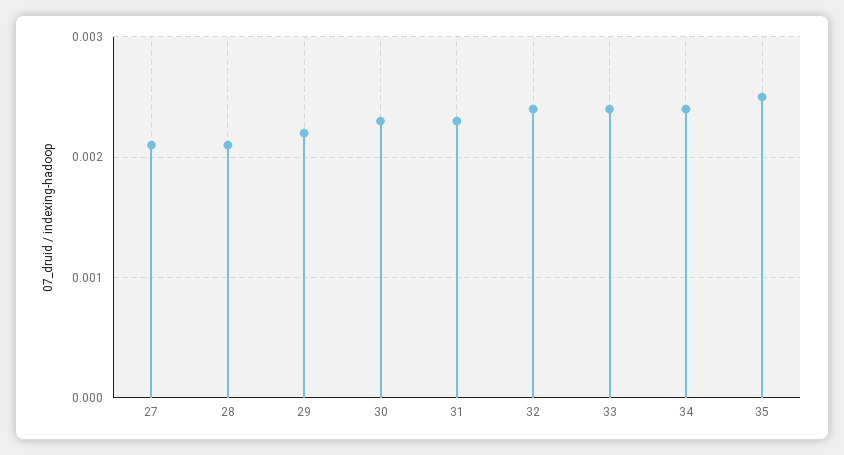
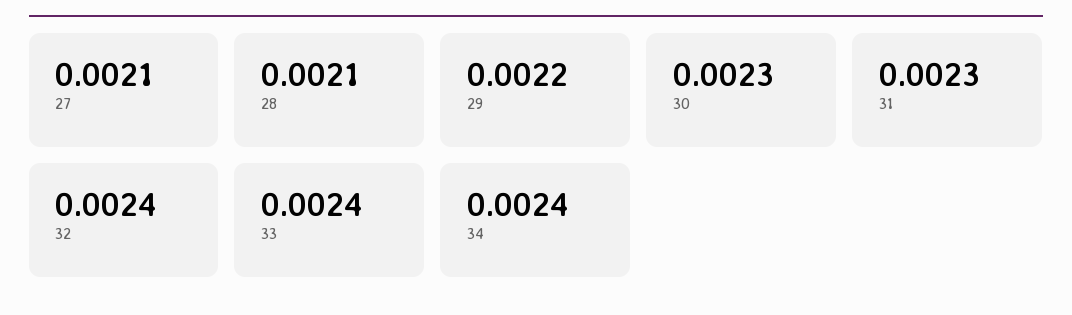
35: 0.0025 -> none

